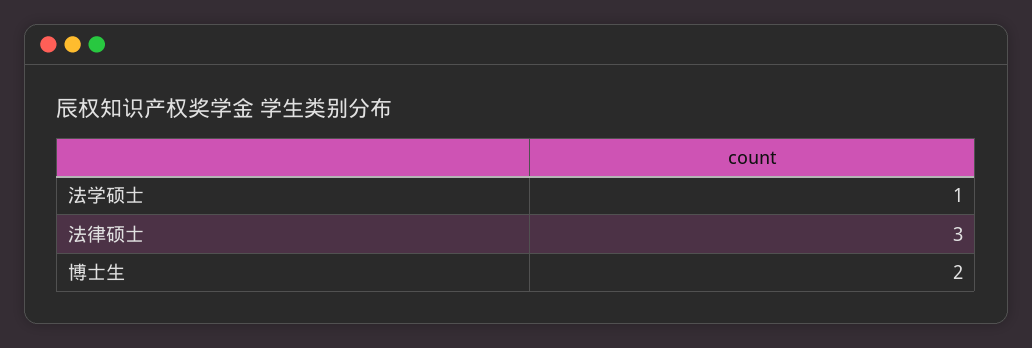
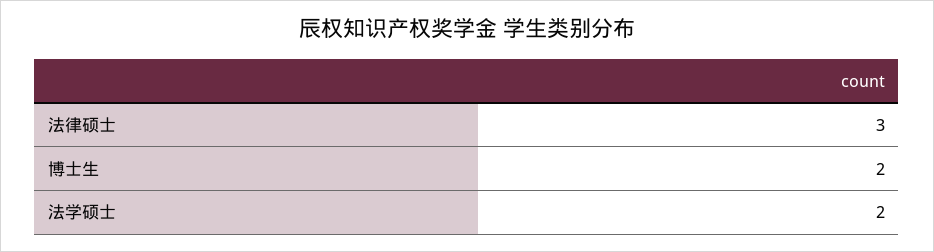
法学硕士: 1 -> 2

